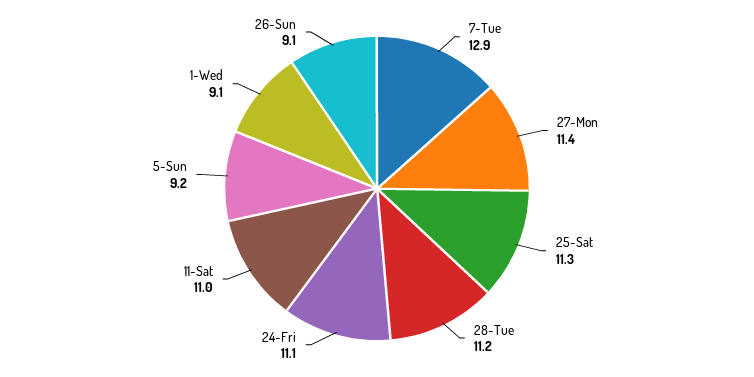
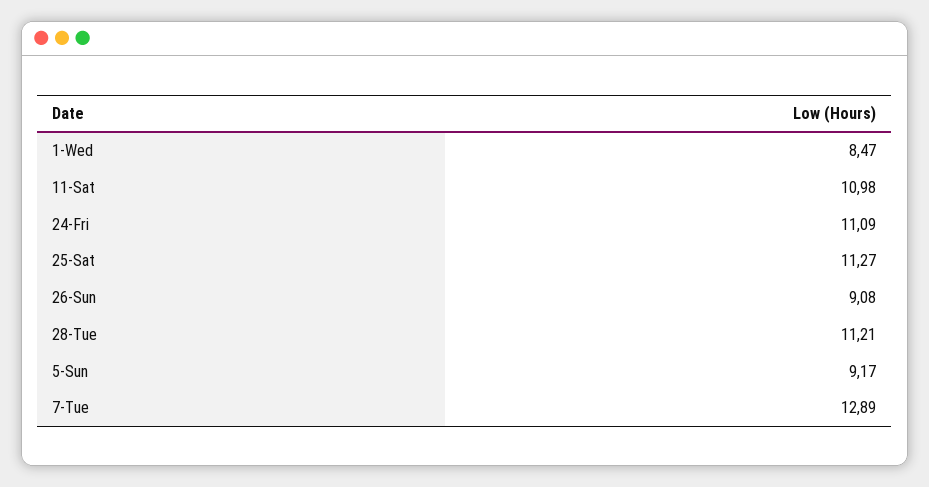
27-Mon: 11.4 -> none
1-Wed: 9.1 -> 8.47

